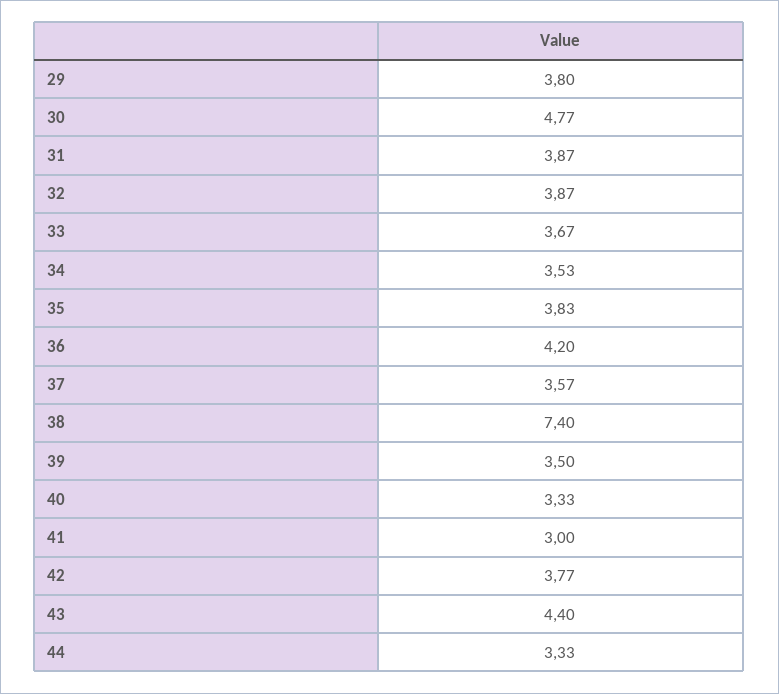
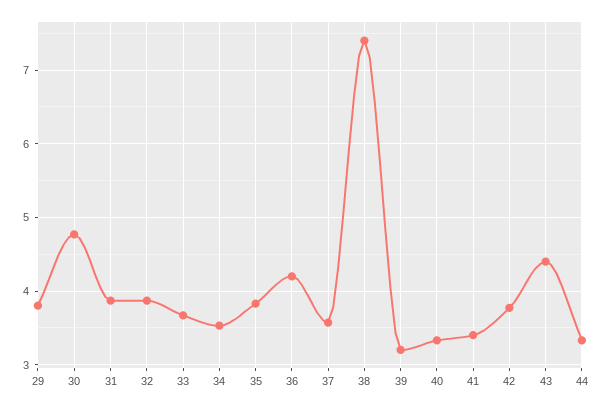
39: 3.5 -> 3.2
41: 3 -> 3.4

